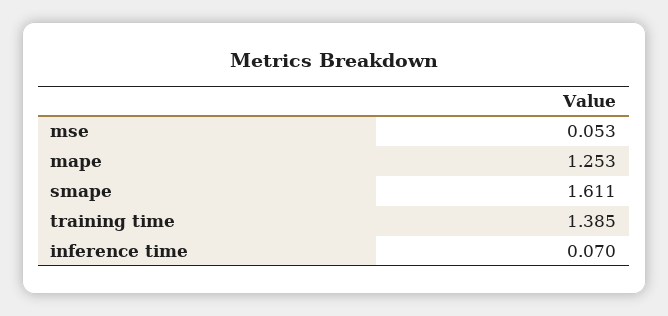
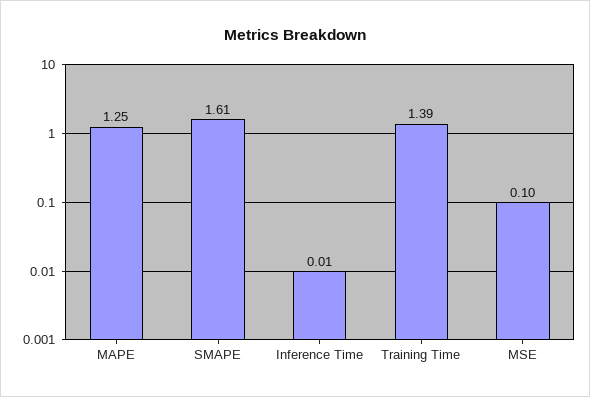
mse: 0.053 -> 0.1
inference time: 0.07 -> 0.01

